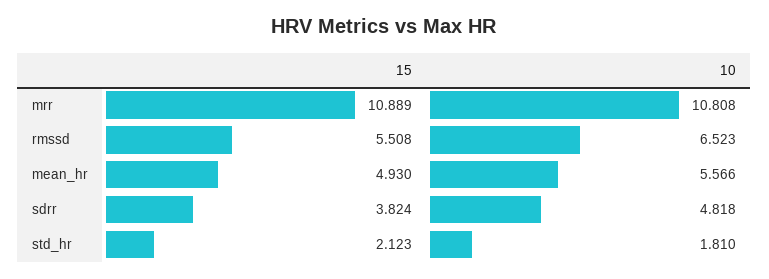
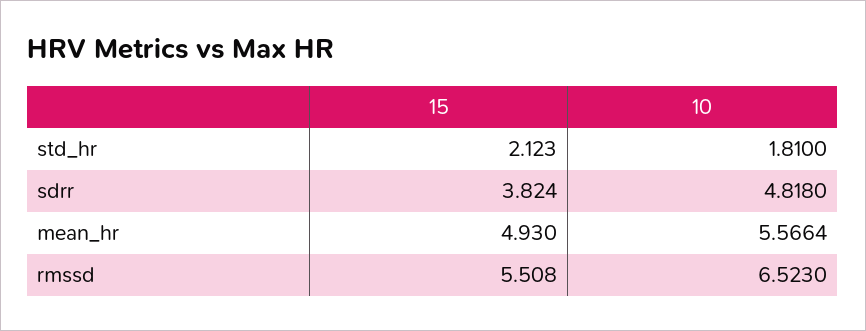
15, mrr: 10.889 -> none
10, mrr: 10.808 -> none

